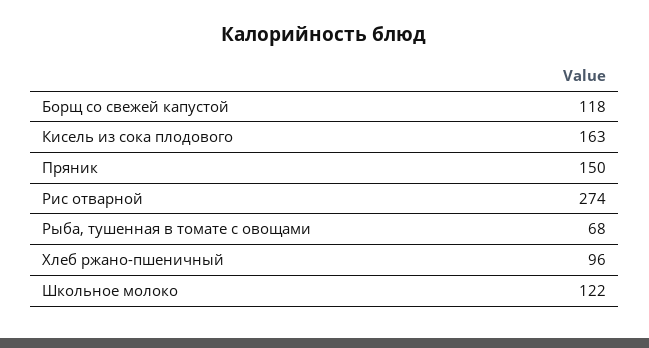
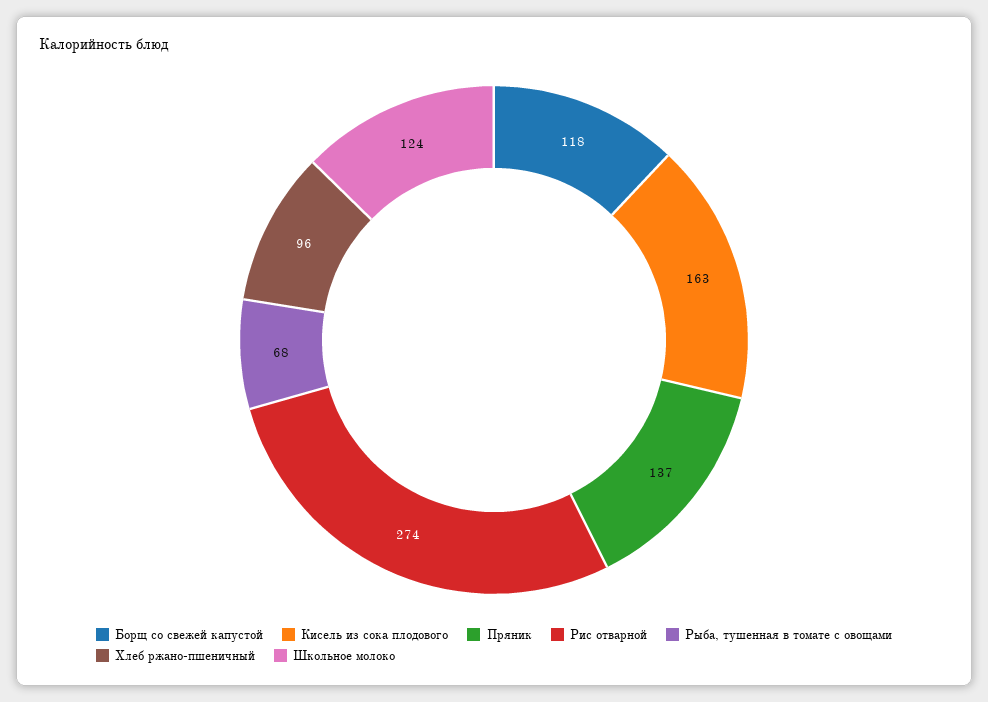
Пряник: 150 -> 137
Школьное молоко: 122 -> 124

